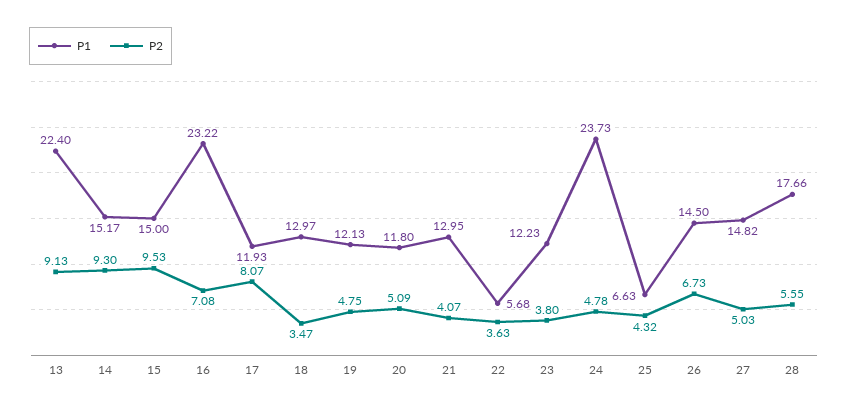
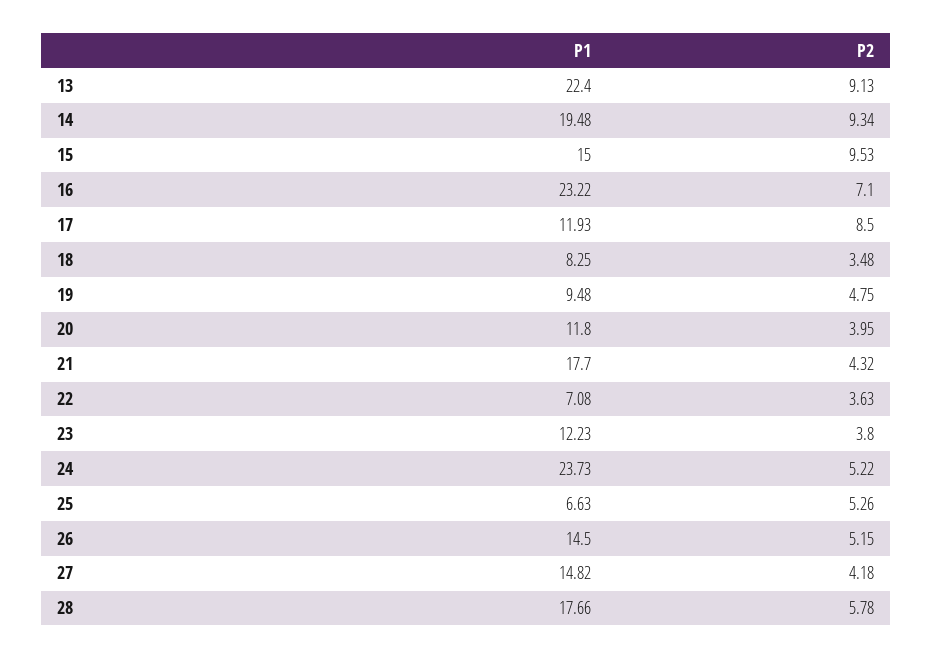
P1, 14: 15.17 -> 19.48
P2, 14: 9.3 -> 9.34
P2, 16: 7.08 -> 7.1
P2, 17: 8.07 -> 8.5
P1, 18: 12.97 -> 8.25
P2, 18: 3.47 -> 3.48
P1, 19: 12.13 -> 9.48
P2, 20: 5.09 -> 3.95
P1, 21: 12.95 -> 17.7
P2, 21: 4.07 -> 4.32
P1, 22: 5.68 -> 7.08
P2, 24: 4.78 -> 5.22
P2, 25: 4.32 -> 5.26
P2, 26: 6.73 -> 5.15
P2, 27: 5.03 -> 4.18
P2, 28: 5.55 -> 5.78

